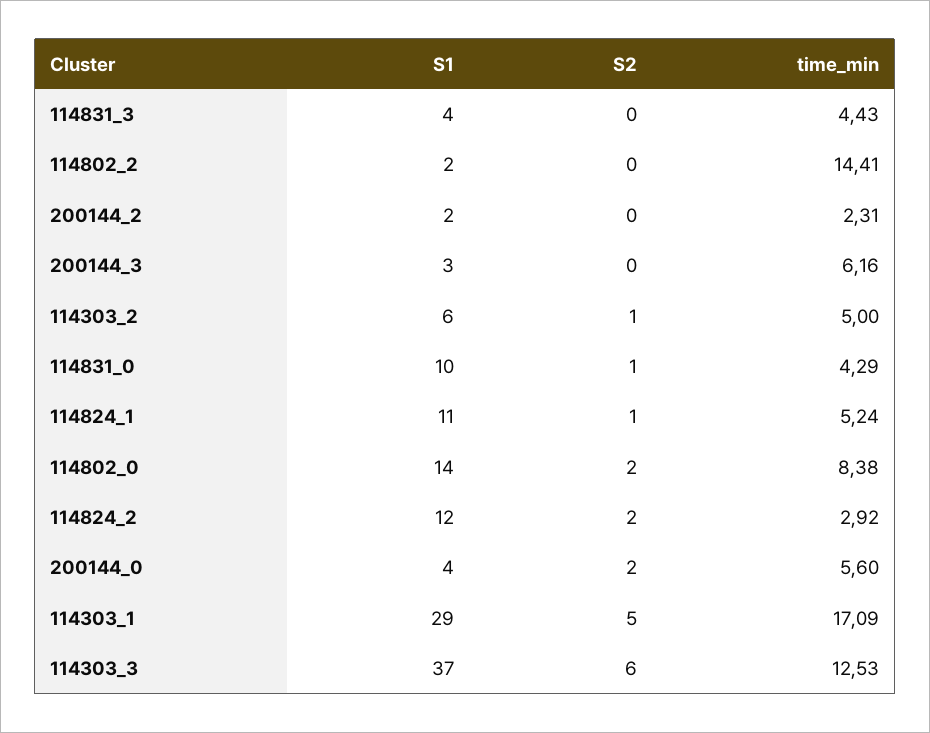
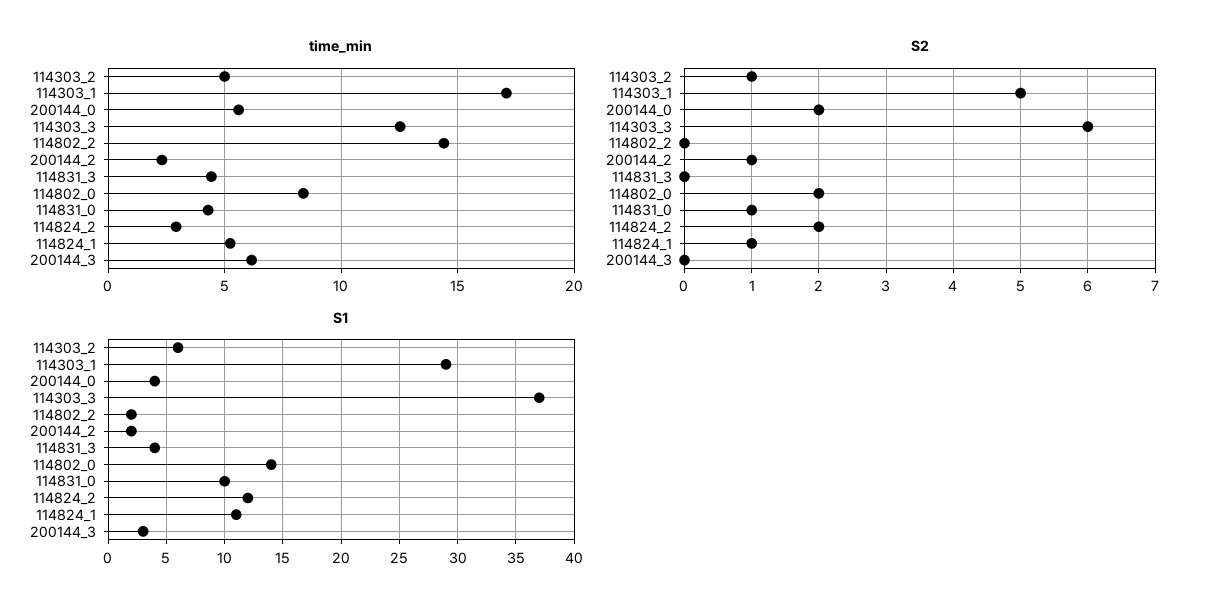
S2, 200144_2: 0 -> 1

